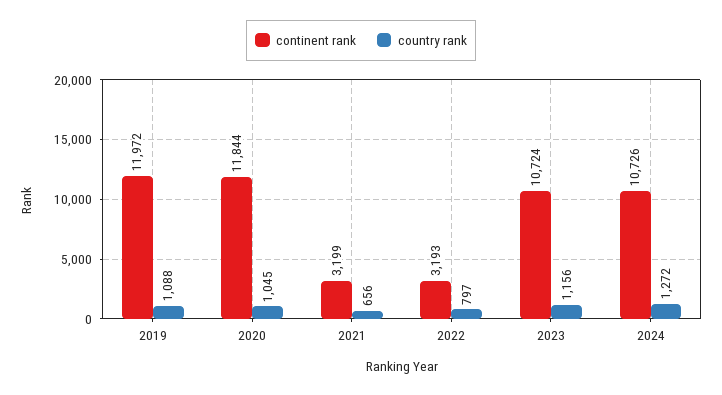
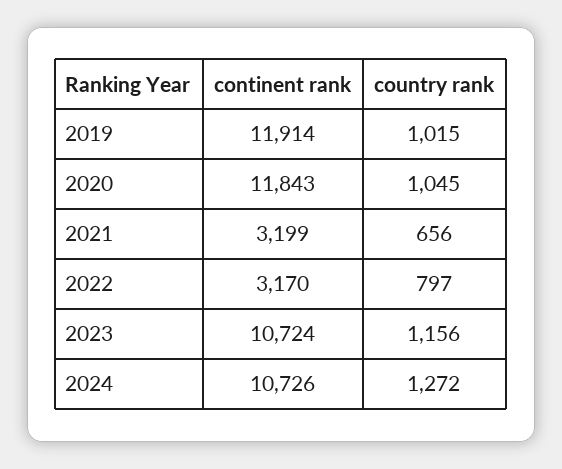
continent rank, 2019: 11972 -> 11914
country rank, 2019: 1088 -> 1015
continent rank, 2020: 11844 -> 11843
continent rank, 2022: 3193 -> 3170

